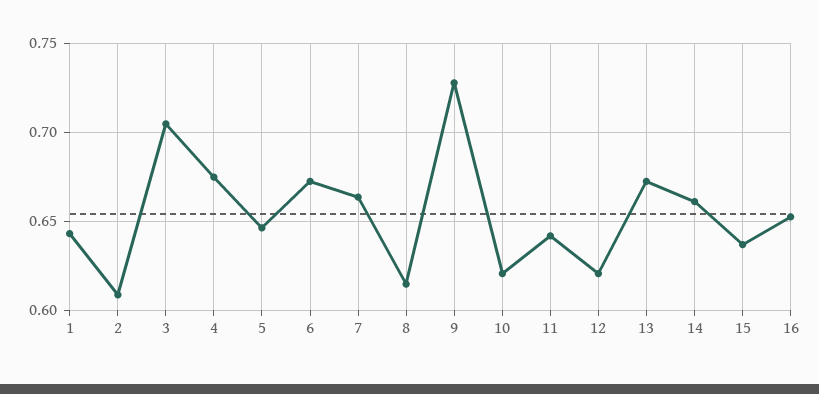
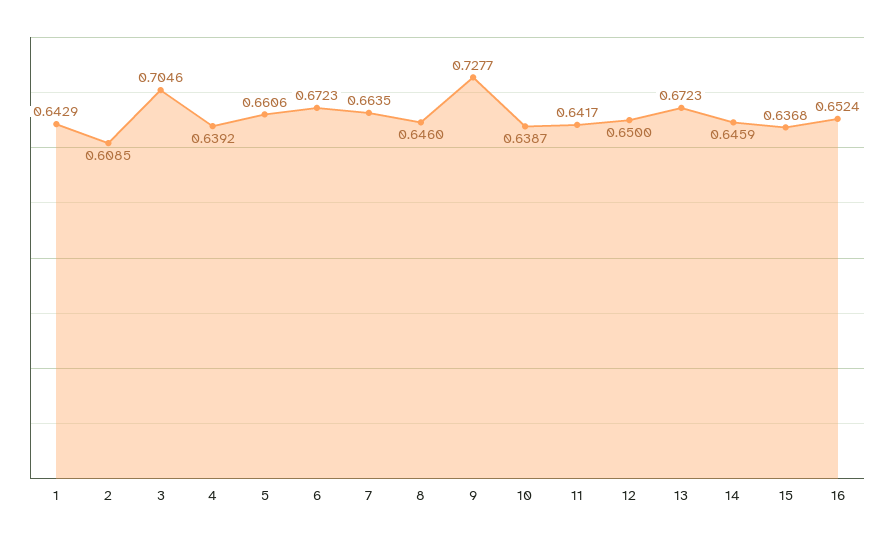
4: 0.675 -> 0.6392
5: 0.645 -> 0.6606
8: 0.615 -> 0.646
10: 0.62 -> 0.6387
12: 0.62 -> 0.65
14: 0.66 -> 0.6459

